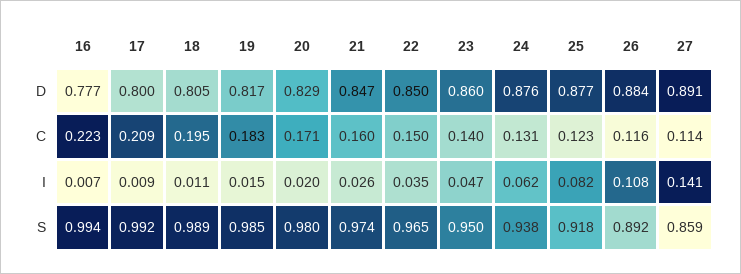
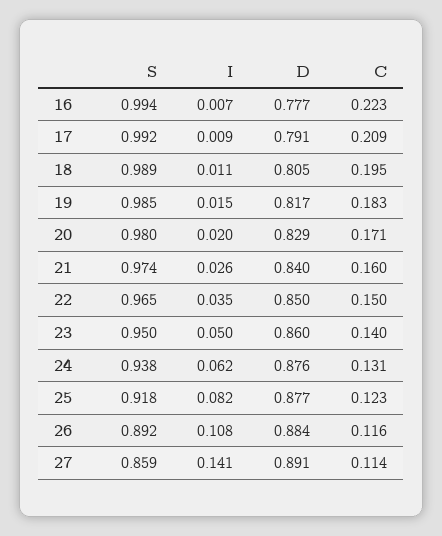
17, D: 0.8 -> 0.791
21, D: 0.847 -> 0.84
23, I: 0.047 -> 0.05

